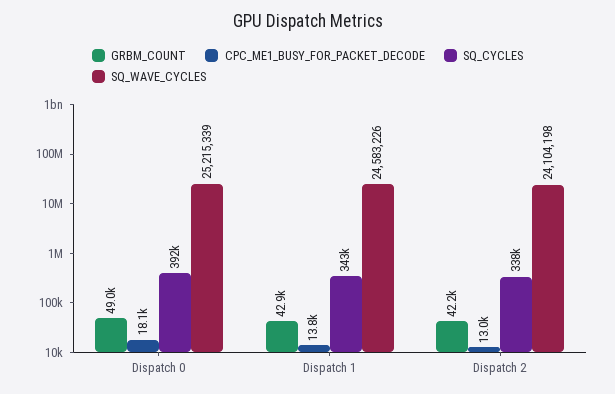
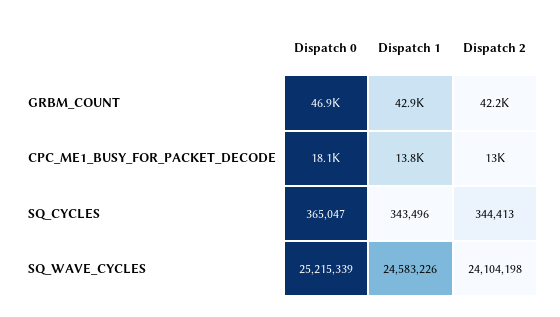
GRBM_COUNT, Dispatch 0: 49000 -> 46900
SQ_CYCLES, Dispatch 0: 392000 -> 365047
SQ_CYCLES, Dispatch 2: 338000 -> 344413

